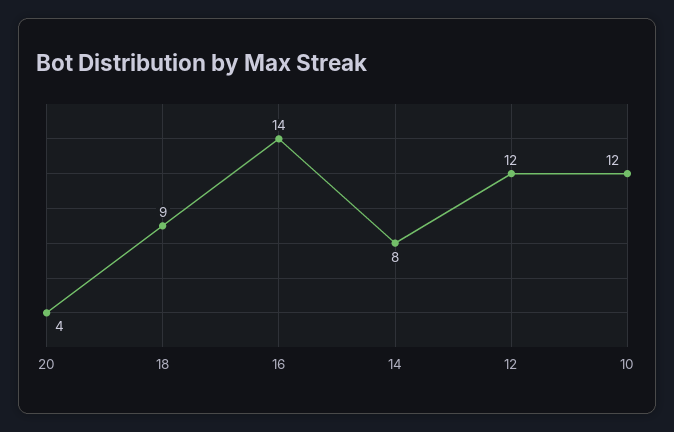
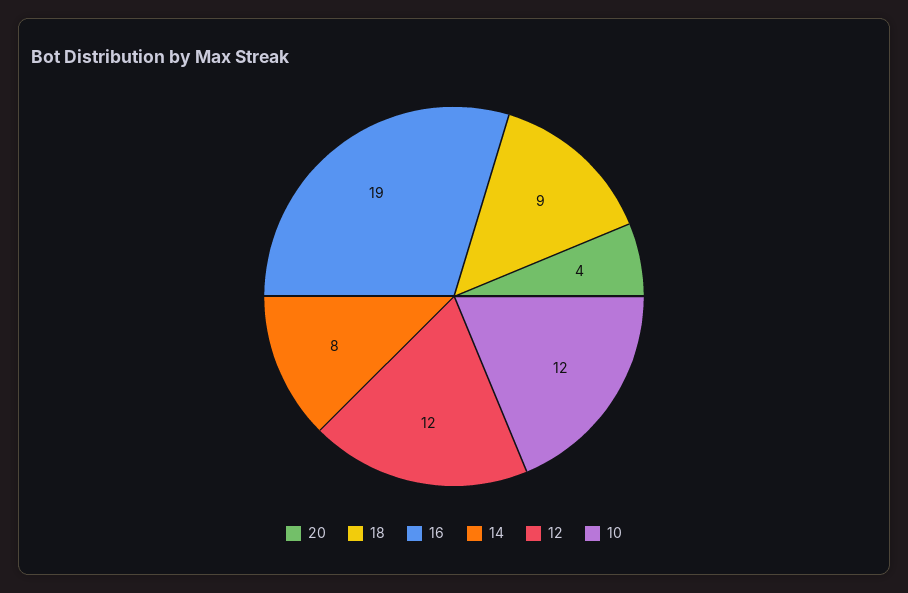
16: 14 -> 19

